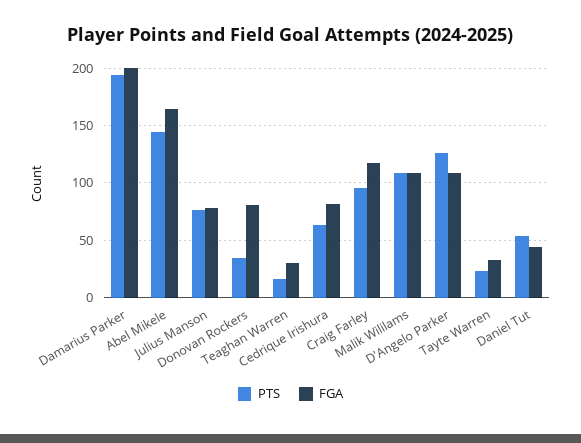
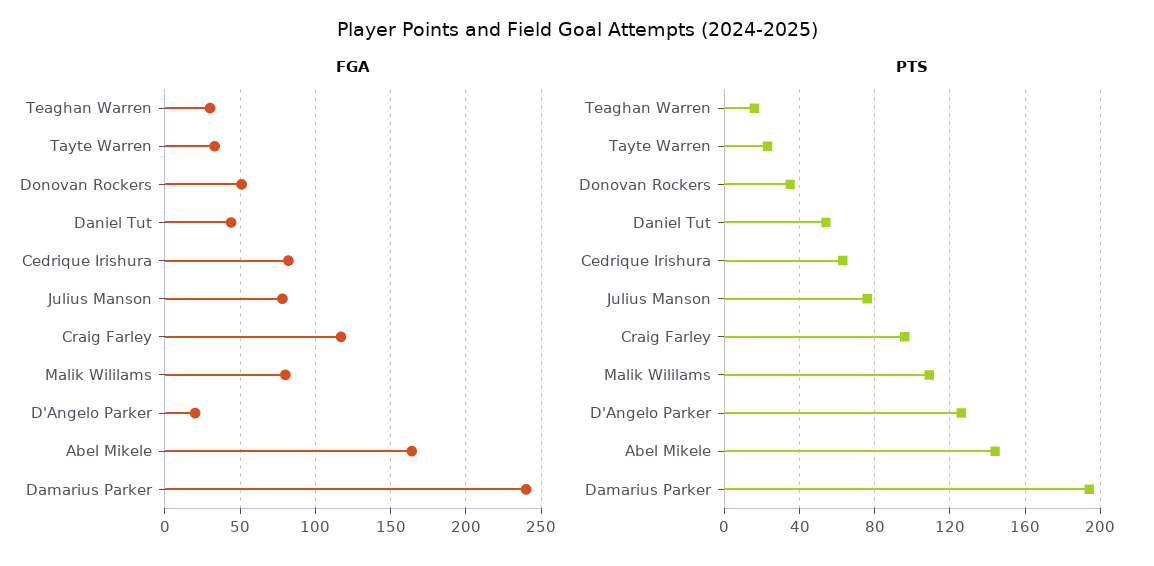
FGA, Damarius Parker: 200 -> 240
FGA, Donovan Rockers: 80 -> 50
FGA, Malik Wililams: 110 -> 80
FGA, D'Angelo Parker: 110 -> 20

